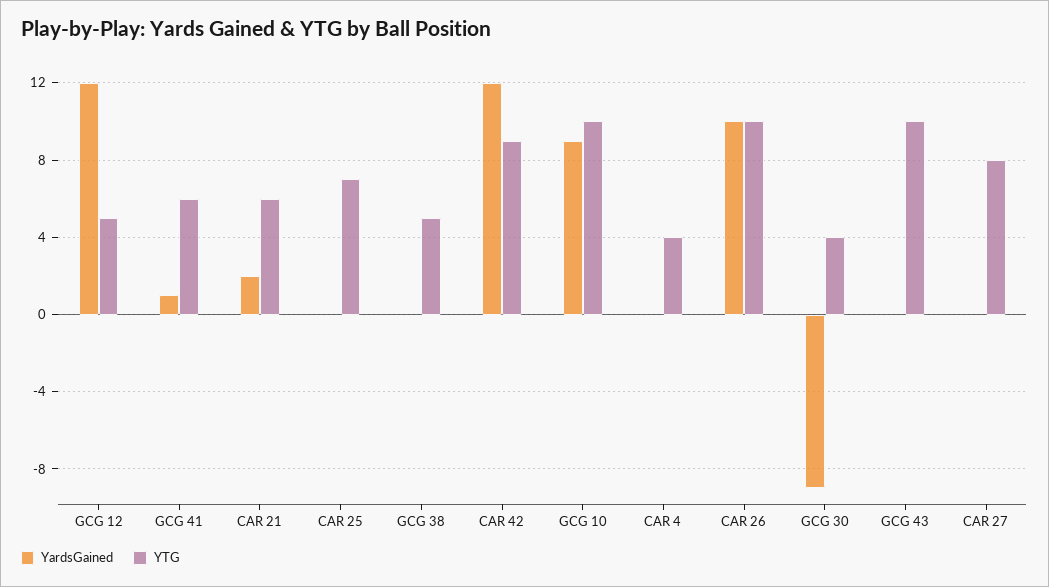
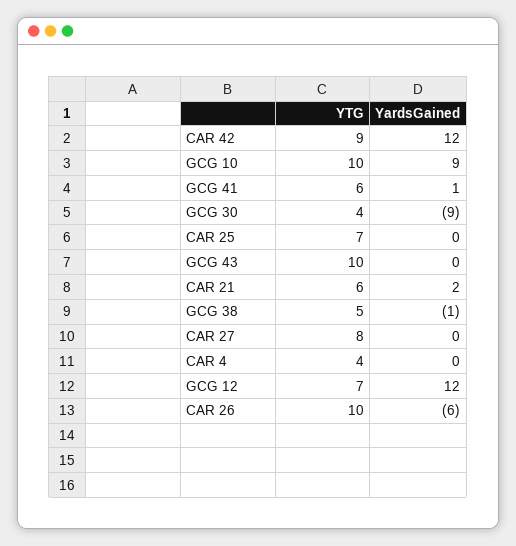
YTG, GCG 12: 5 -> 7
YardsGained, GCG 38: 0 -> -1
YardsGained, CAR 26: 10 -> -6

